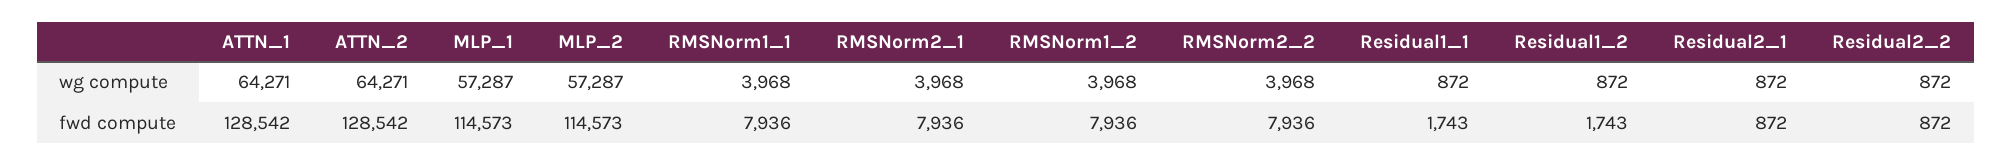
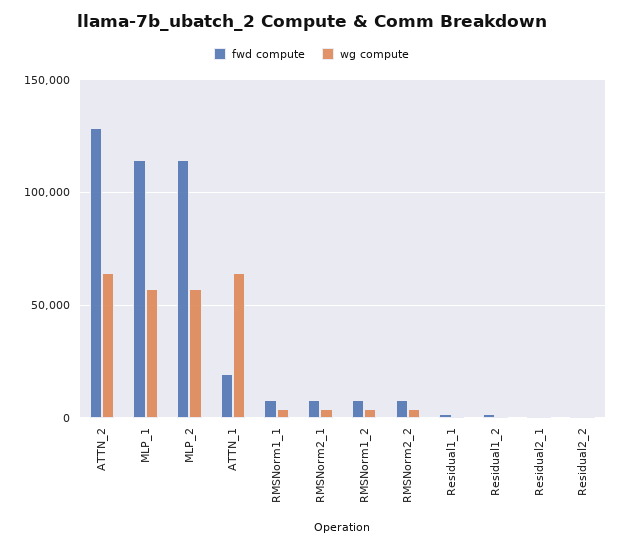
fwd compute, ATTN_1: 128542 -> 20000

